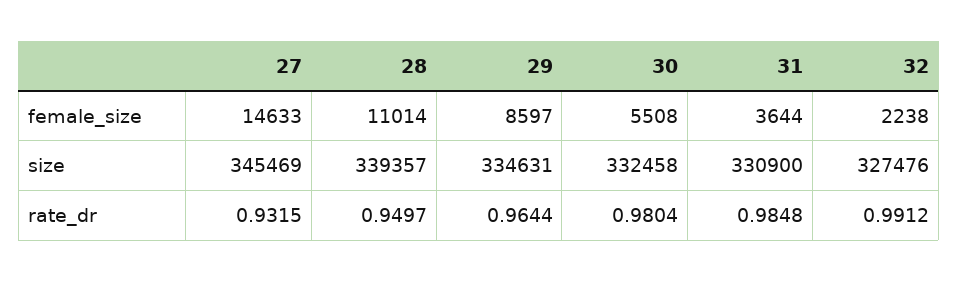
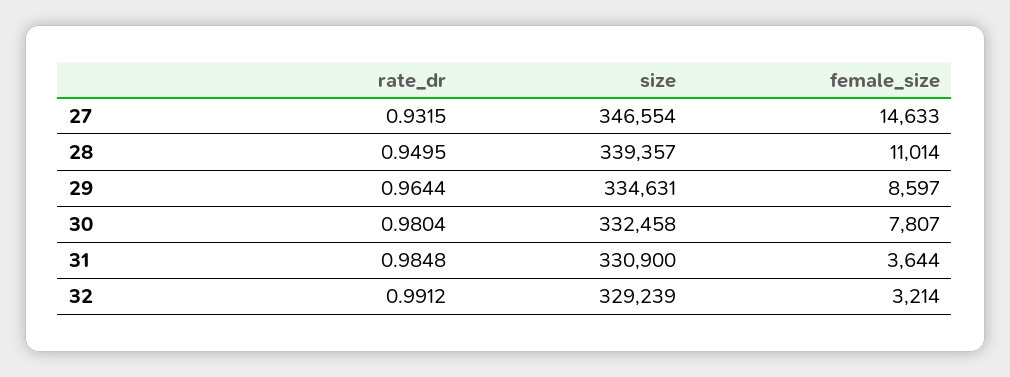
30, female_size: 5508 -> 7807
32, female_size: 2238 -> 3214
27, size: 345469 -> 346554
32, size: 327476 -> 329239
28, rate_dr: 0.9497 -> 0.9495

